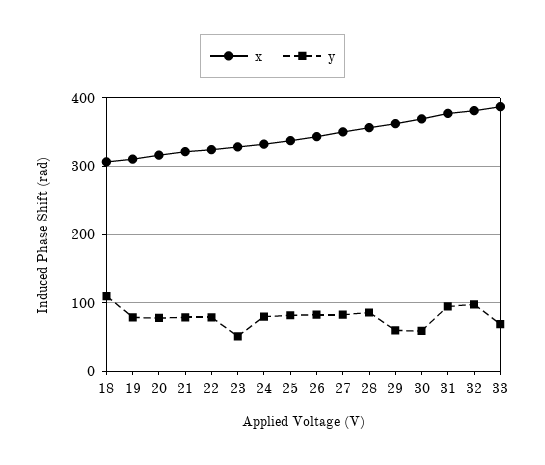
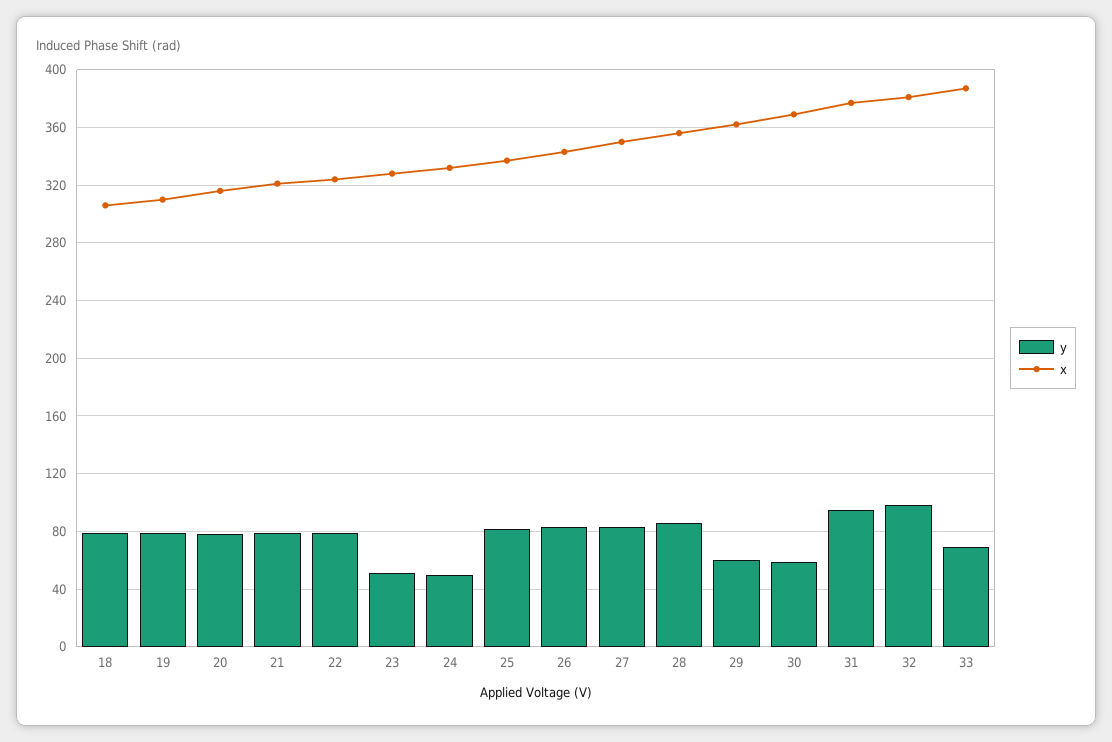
y, 18: 110 -> 80
y, 24: 80 -> 50

